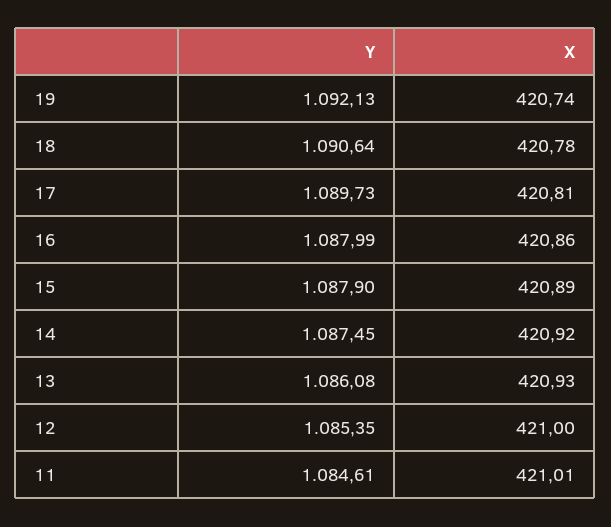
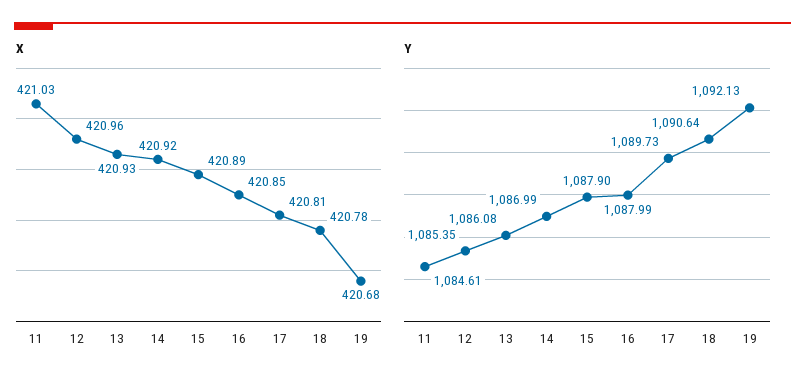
X, 19: 420.74 -> 420.68
X, 16: 420.86 -> 420.85
Y, 14: 1087.45 -> 1086.99
X, 12: 421 -> 420.96
X, 11: 421.01 -> 421.03

